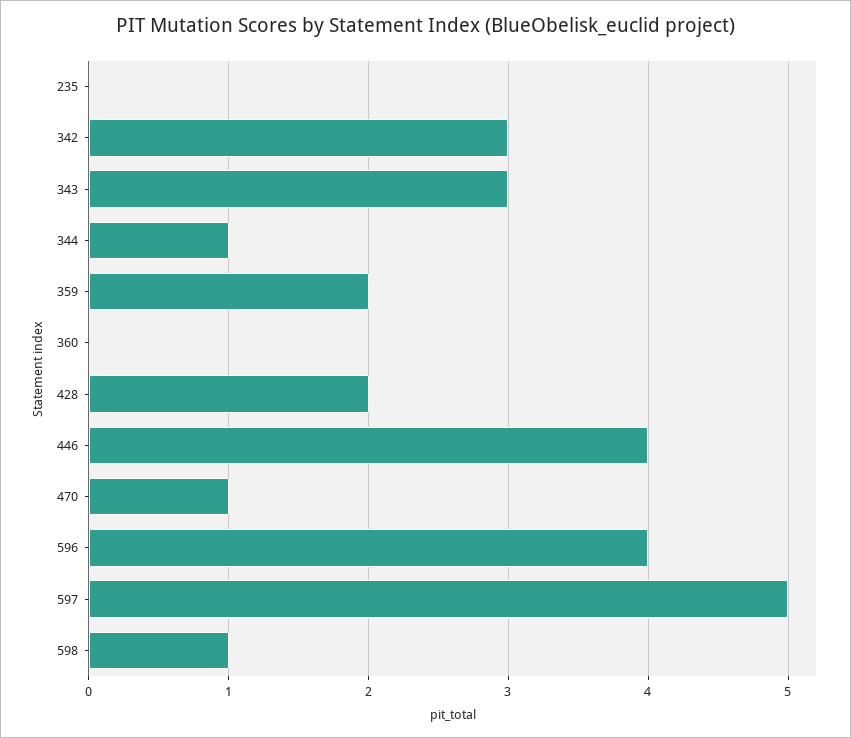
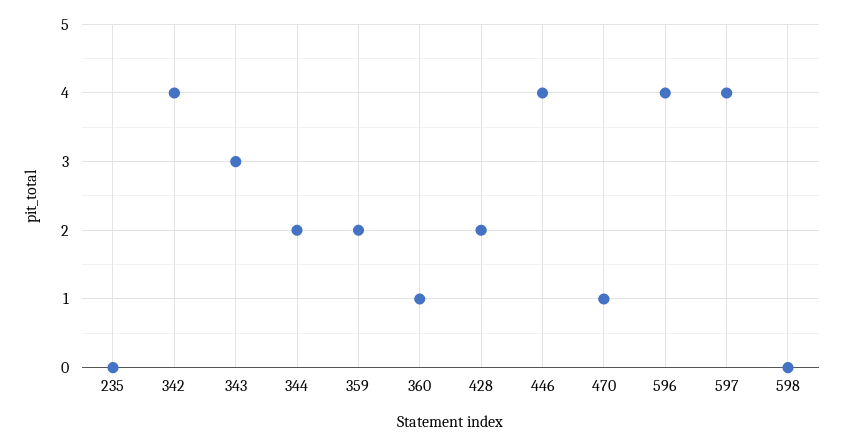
342: 3 -> 4
344: 1 -> 2
360: 0 -> 1
597: 5 -> 4
598: 1 -> 0

